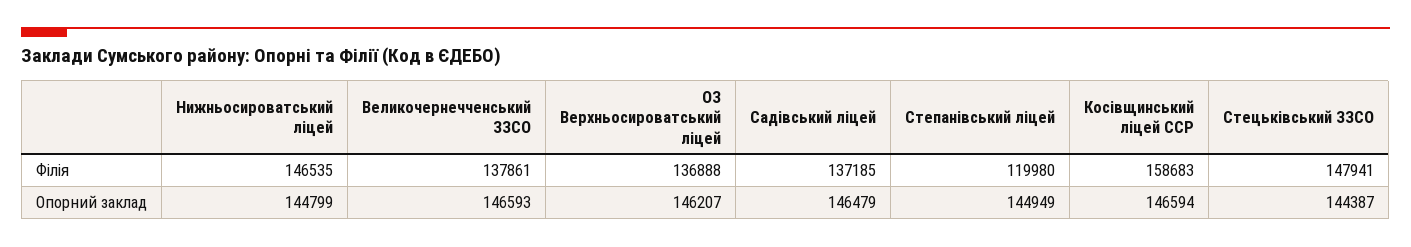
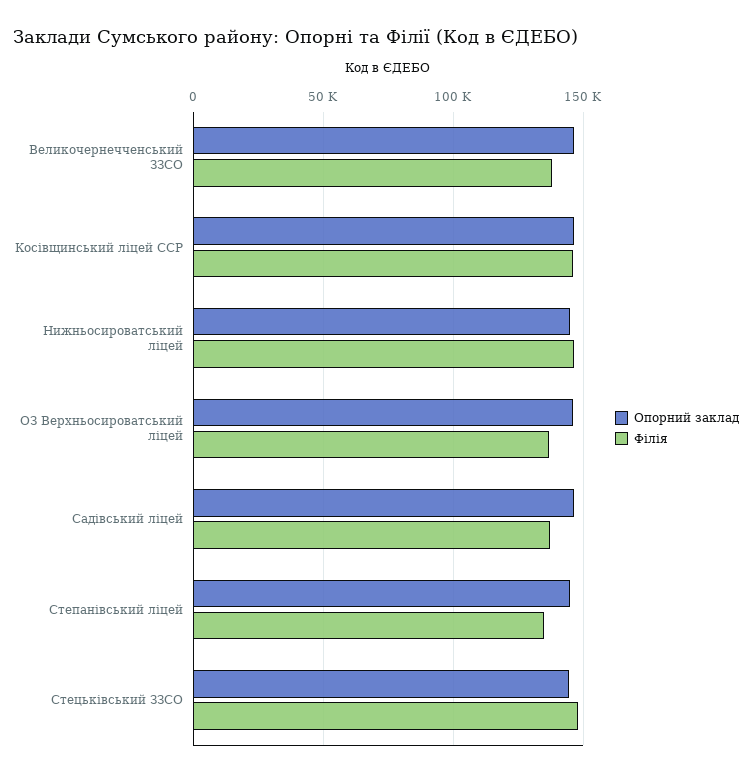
Філія, Степанівський ліцей: 119980 -> 135000
Філія, Косівщинський ліцей ССР: 158683 -> 145000

